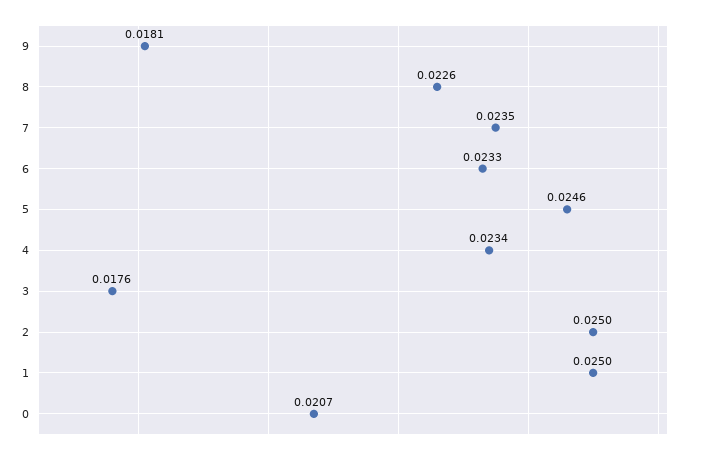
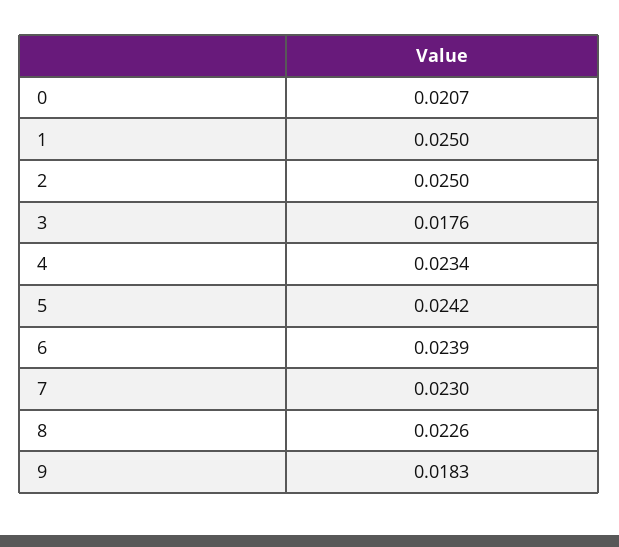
9: 0.0181 -> 0.0183
7: 0.0235 -> 0.023
6: 0.0233 -> 0.0239
5: 0.0246 -> 0.0242

